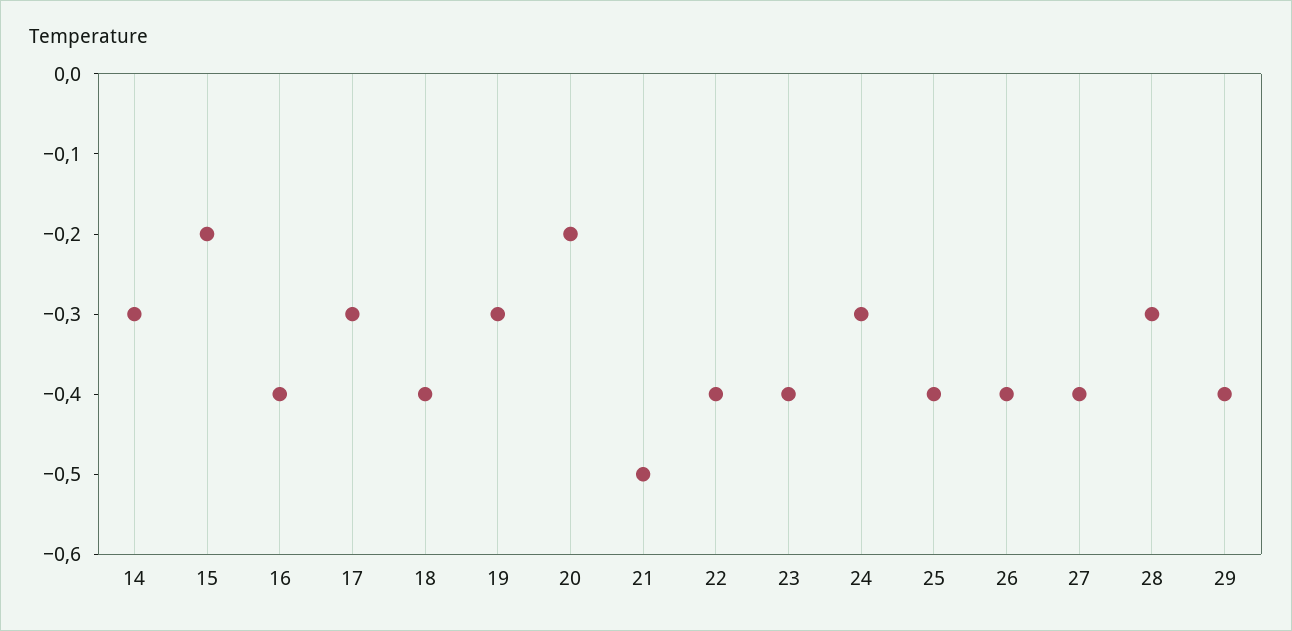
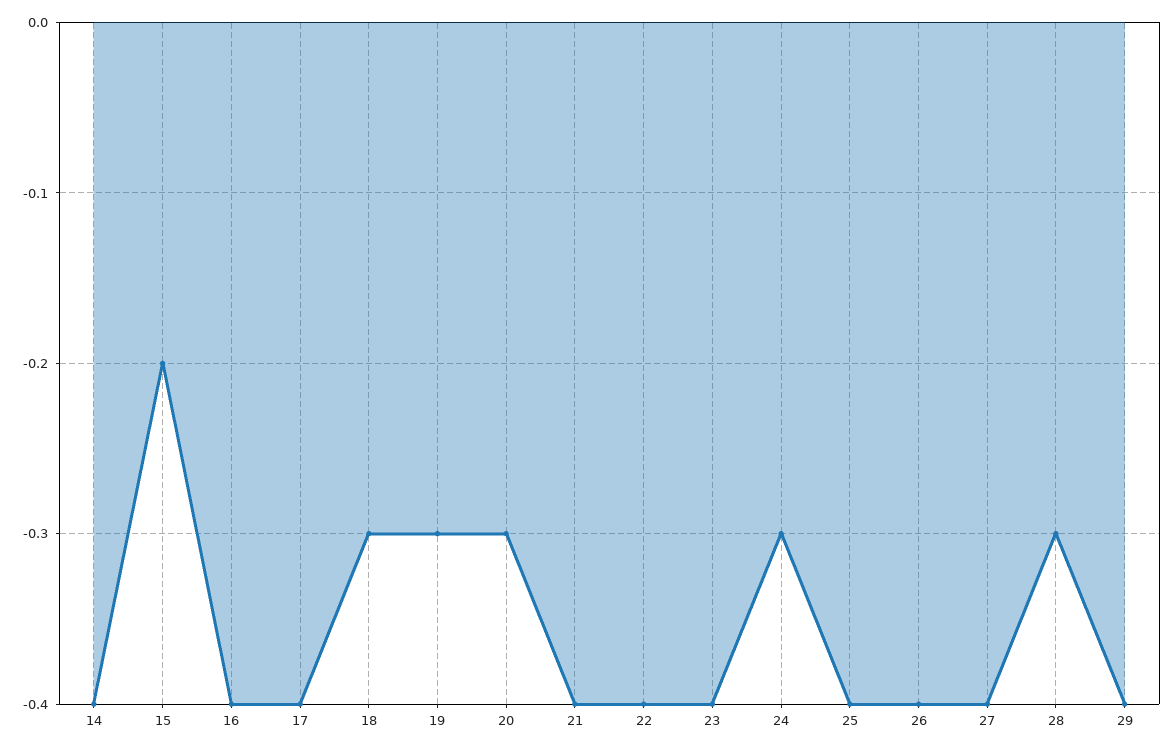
14: -0.3 -> -0.4
17: -0.3 -> -0.4
18: -0.4 -> -0.3
20: -0.2 -> -0.3
21: -0.5 -> -0.4

